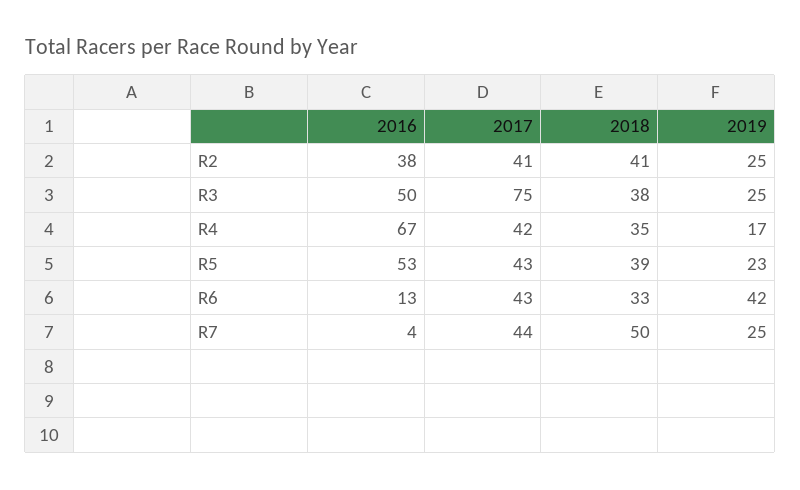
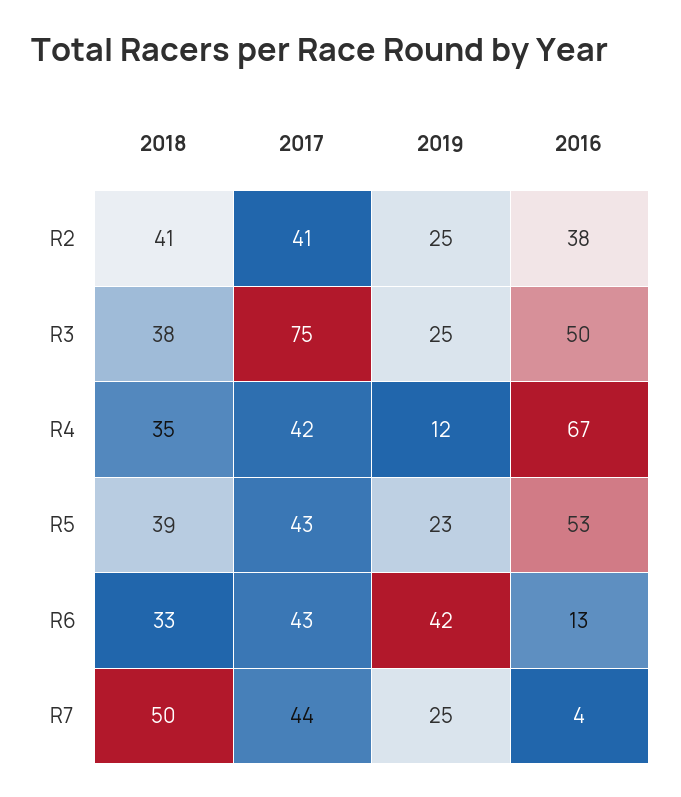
2019, R4: 17 -> 12

